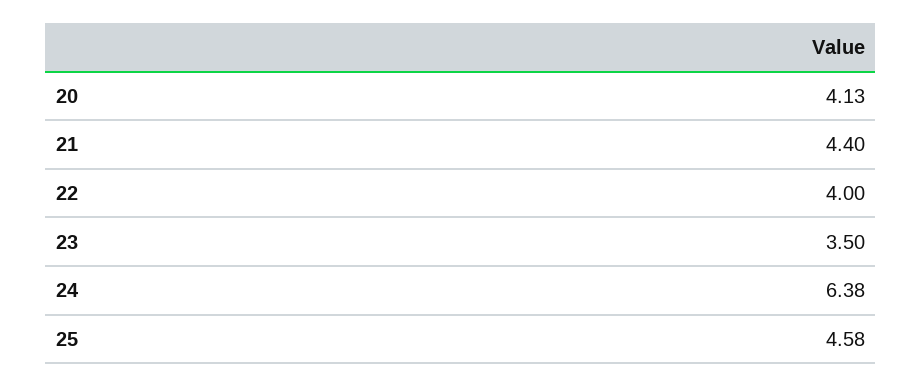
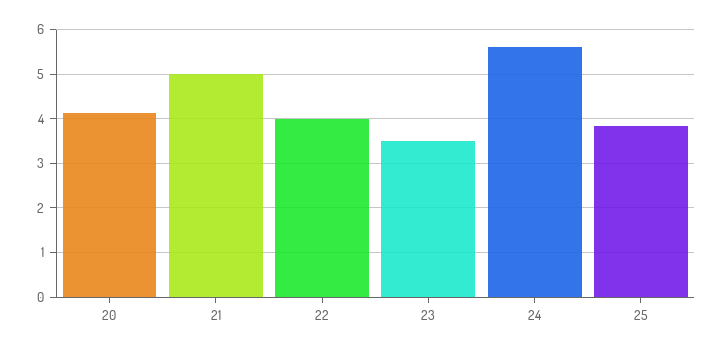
21: 4.4 -> 5
24: 6.38 -> 5.6
25: 4.58 -> 3.8

